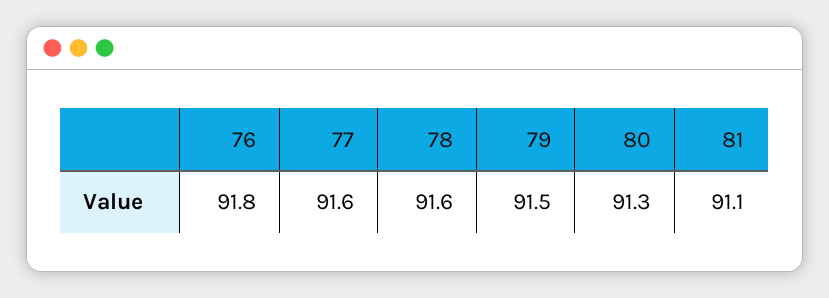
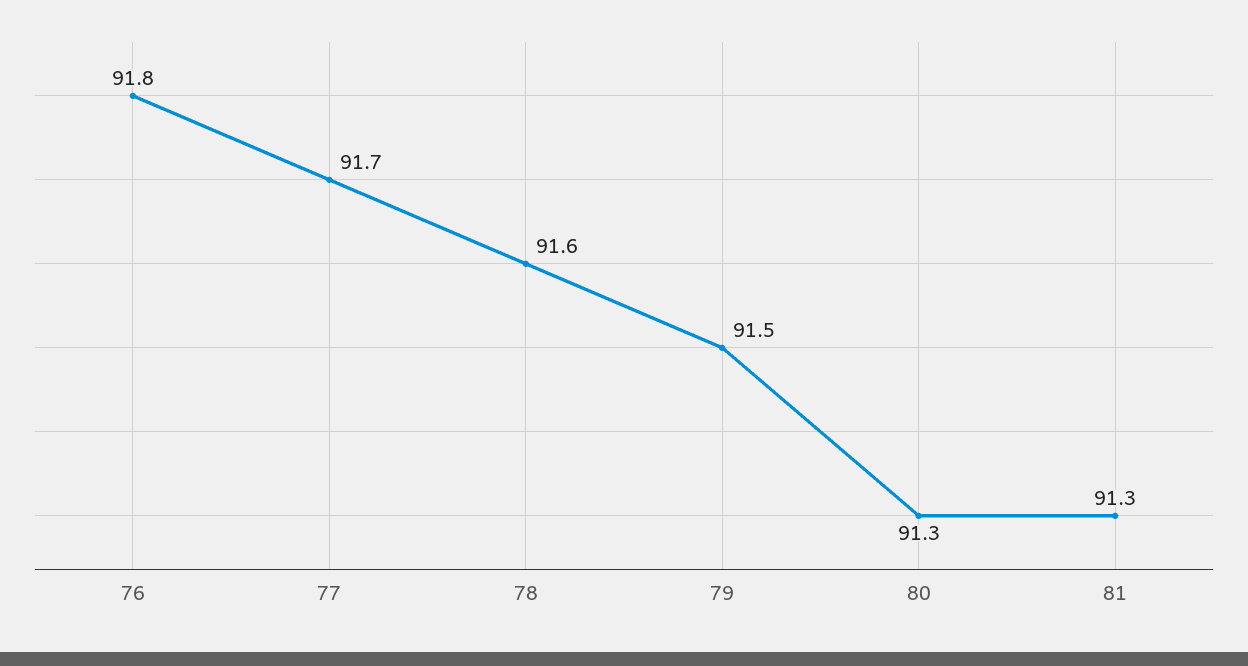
77: 91.6 -> 91.7
81: 91.1 -> 91.3

